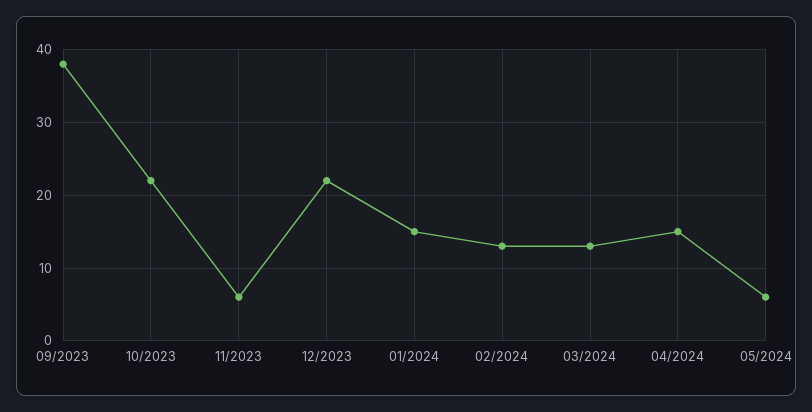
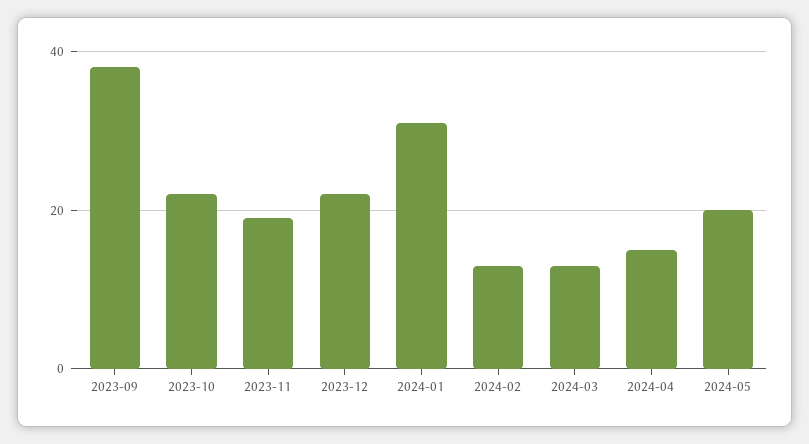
11/2023: 6 -> 20
01/2024: 15 -> 30
05/2024: 6 -> 20

